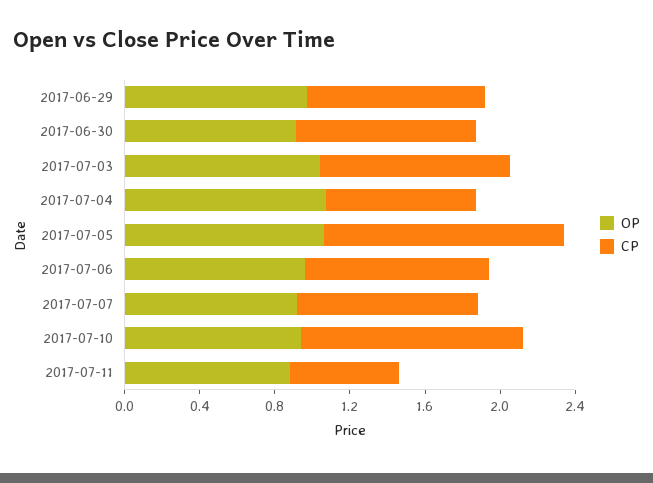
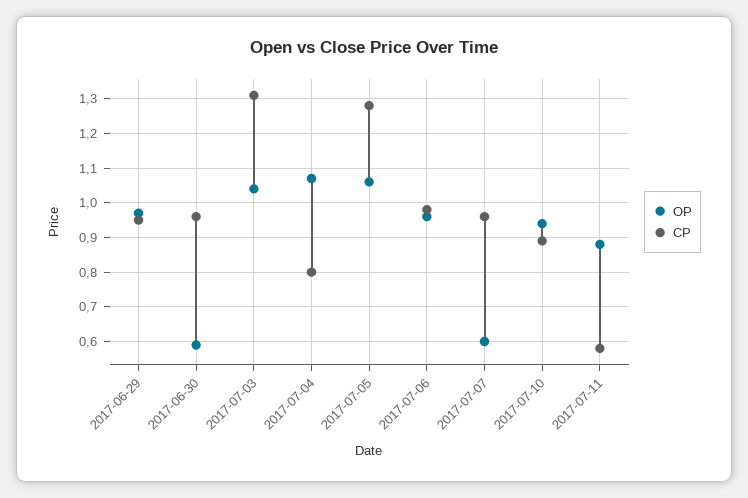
OP, 2017-06-30: 0.9 -> 0.6
CP, 2017-07-03: 1 -> 1.3
OP, 2017-07-07: 0.9 -> 0.6
CP, 2017-07-10: 1.2 -> 0.9

